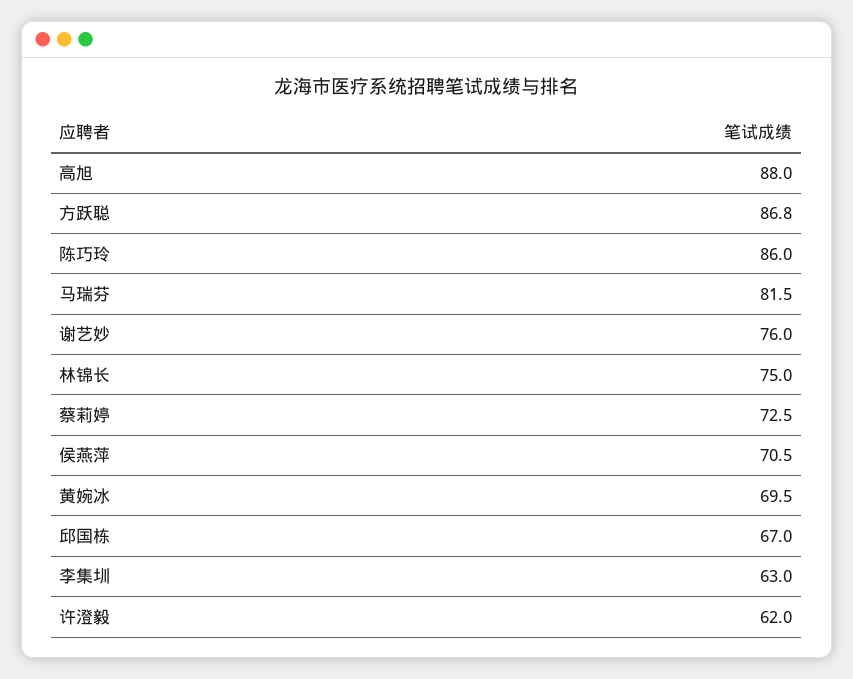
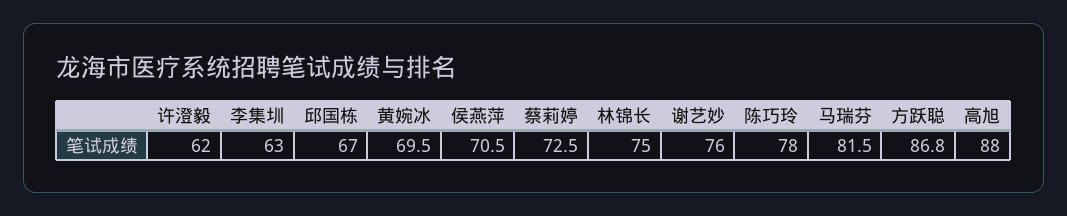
陈巧玲: 86 -> 78

